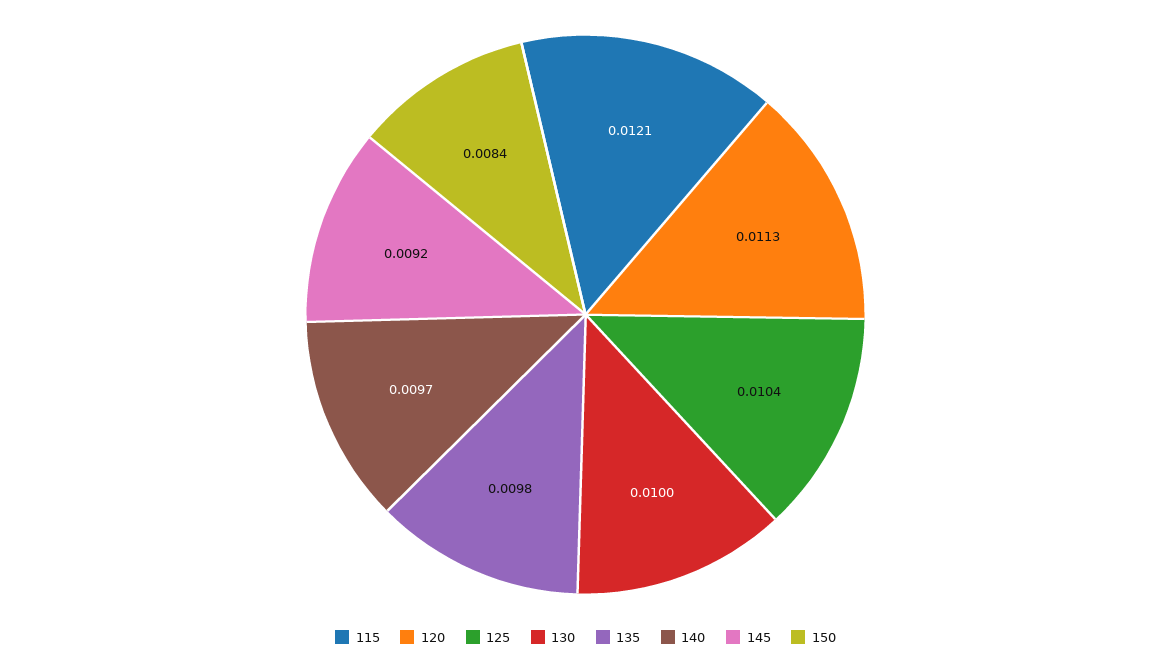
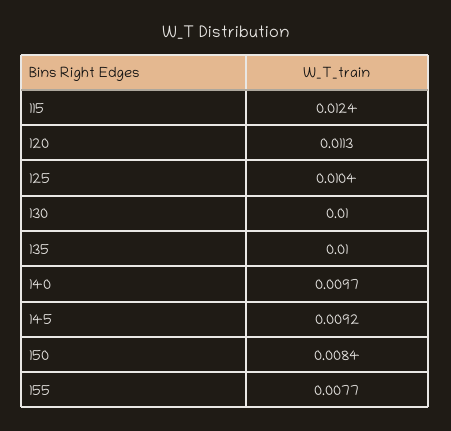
115: 0.0121 -> 0.0124
135: 0.0098 -> 0.01
155: none -> 0.0077

